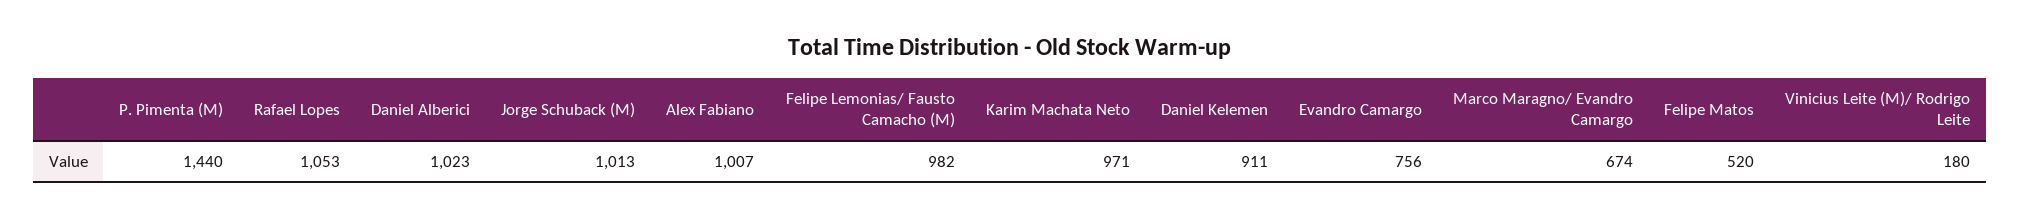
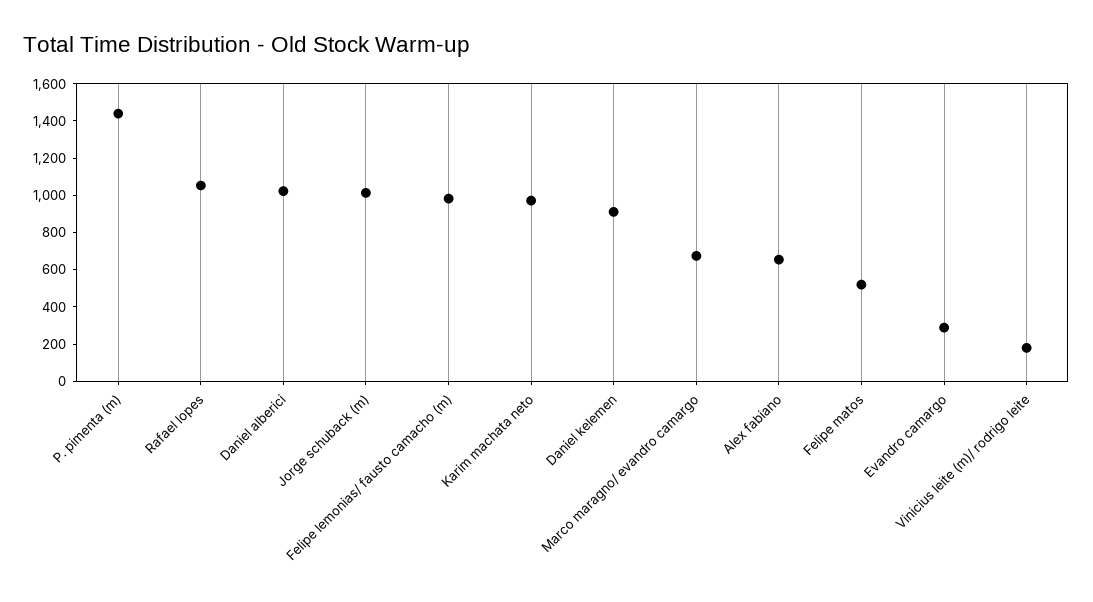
Alex Fabiano: 1007 -> 650
Evandro Camargo: 756 -> 300

